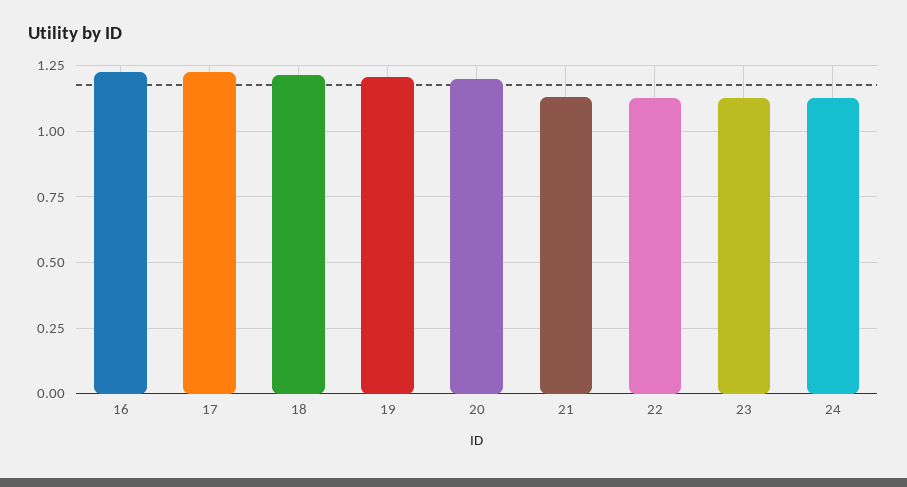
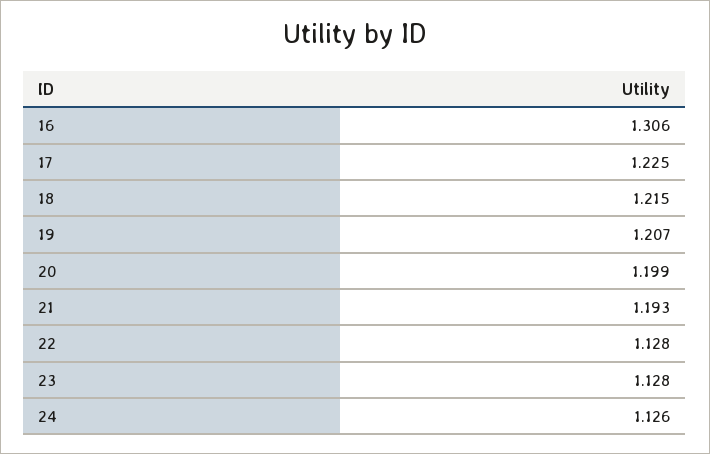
16: 1.225 -> 1.306
21: 1.125 -> 1.193

